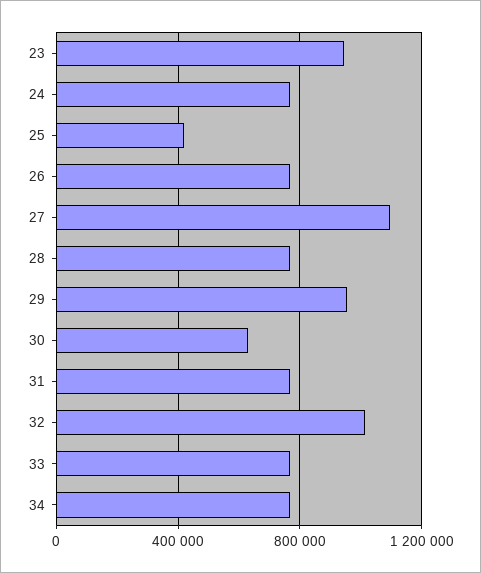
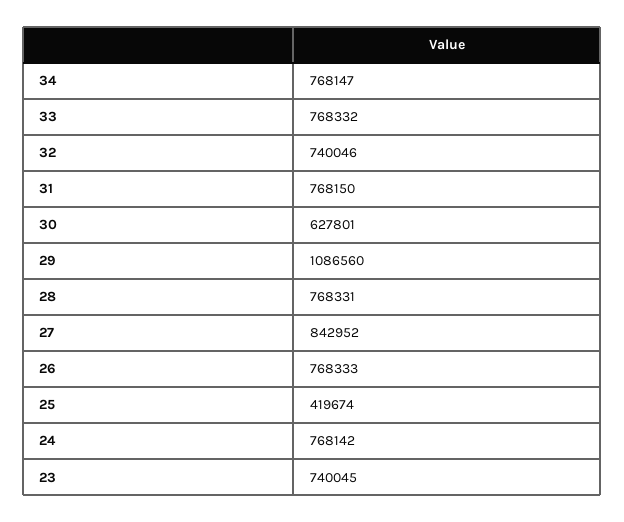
23: 950000 -> 740045
27: 1100000 -> 842952
29: 950000 -> 1086560
32: 1000000 -> 740046

